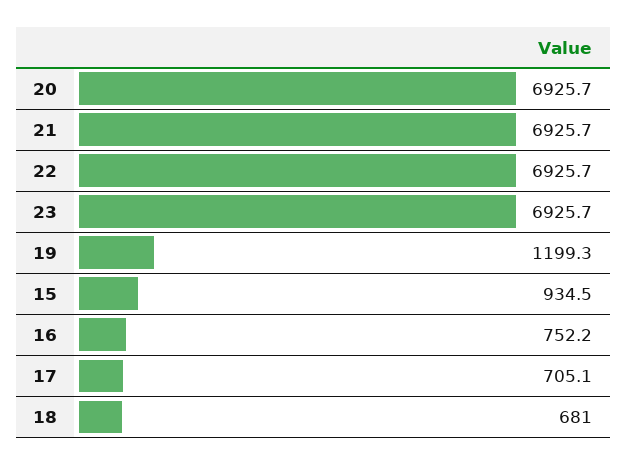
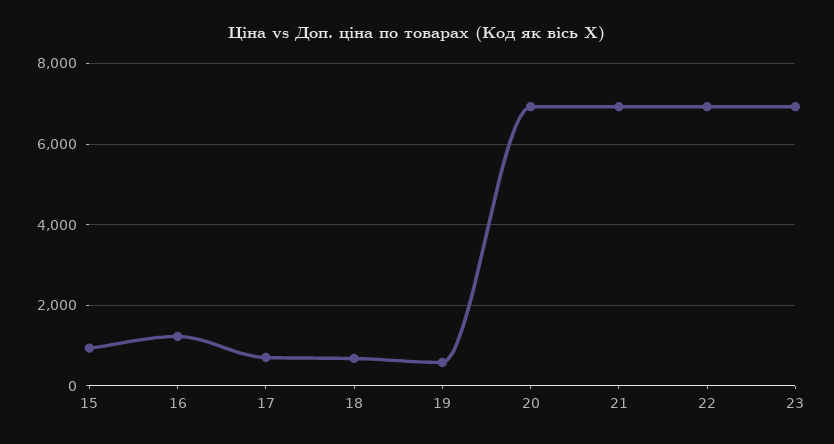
19: 1199.3 -> 600
16: 752.2 -> 1200

